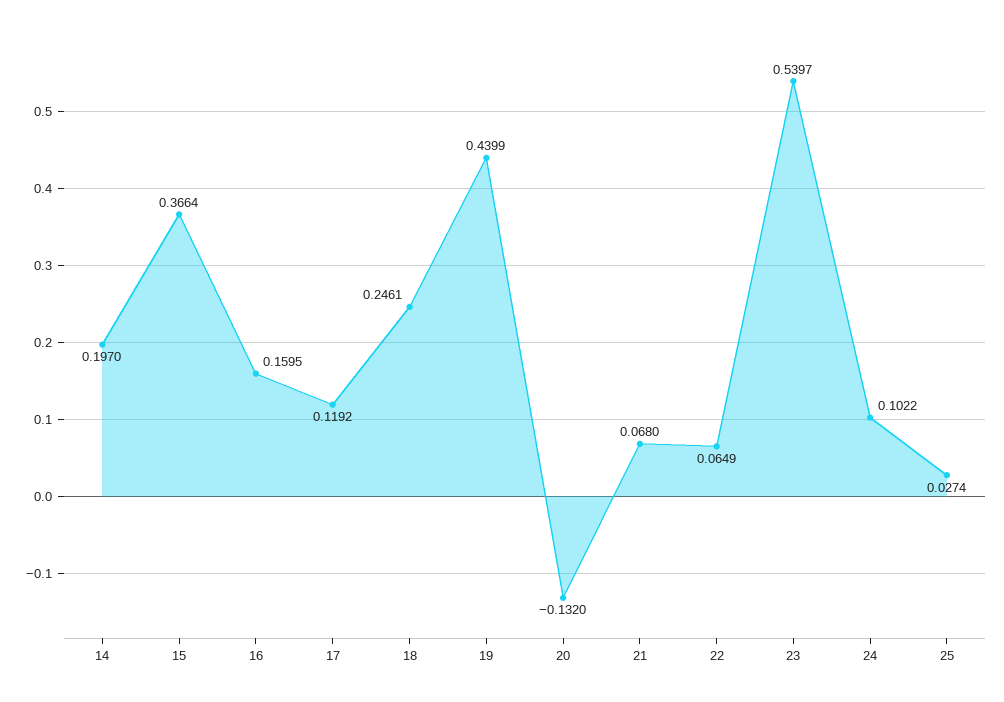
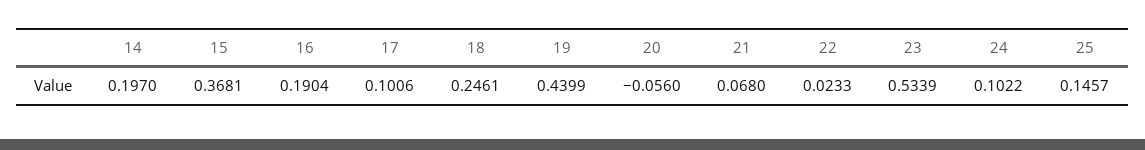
15: 0.3664 -> 0.3681
16: 0.1595 -> 0.1904
17: 0.1192 -> 0.1006
20: -0.132 -> -0.056
22: 0.0649 -> 0.0233
23: 0.5397 -> 0.5339
25: 0.0274 -> 0.1457

